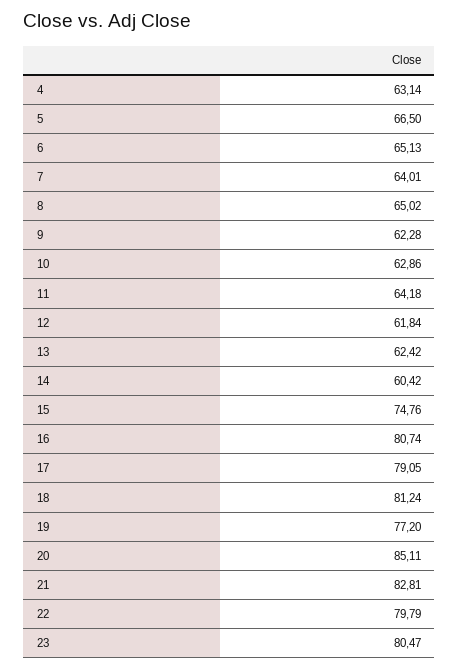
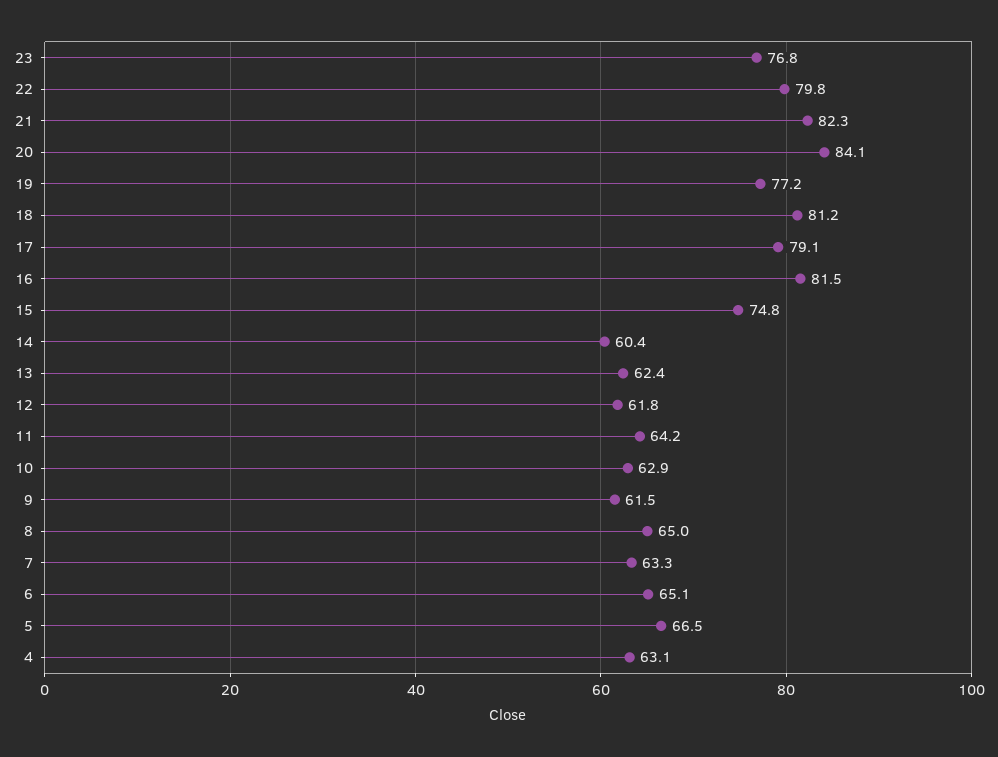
7: 64.01 -> 63.3
9: 62.28 -> 61.5
16: 80.74 -> 81.5
20: 85.11 -> 84.1
21: 82.81 -> 82.3
23: 80.47 -> 76.8

